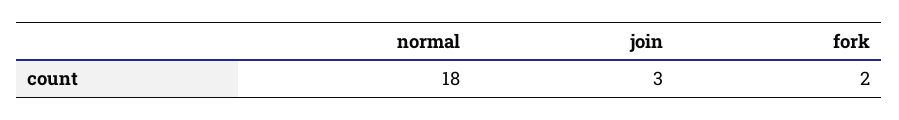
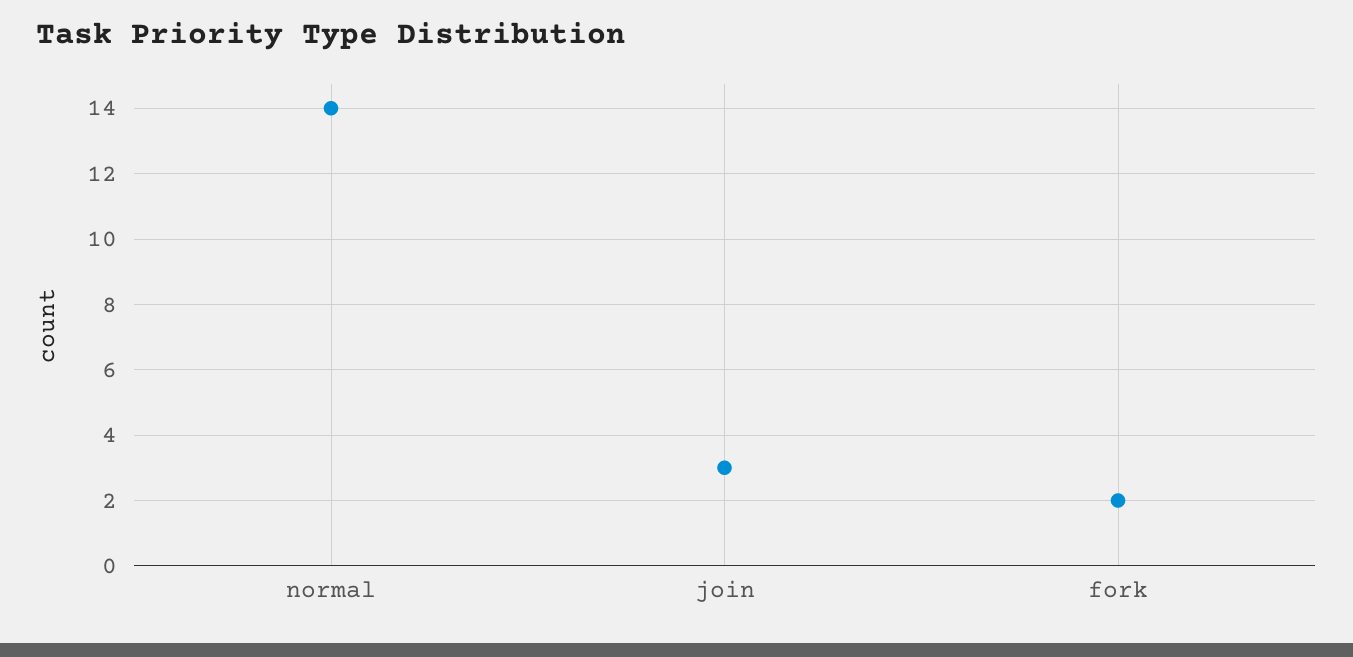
normal: 18 -> 14

